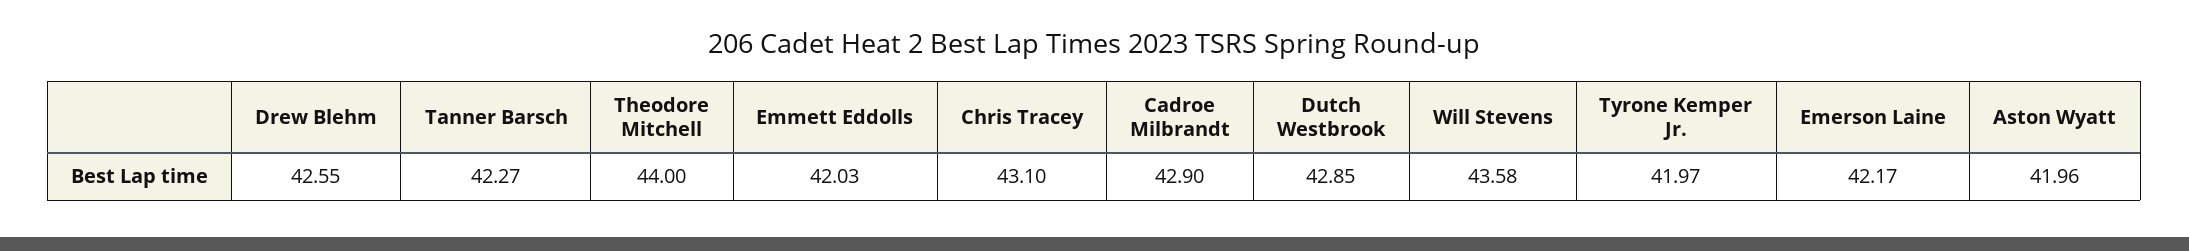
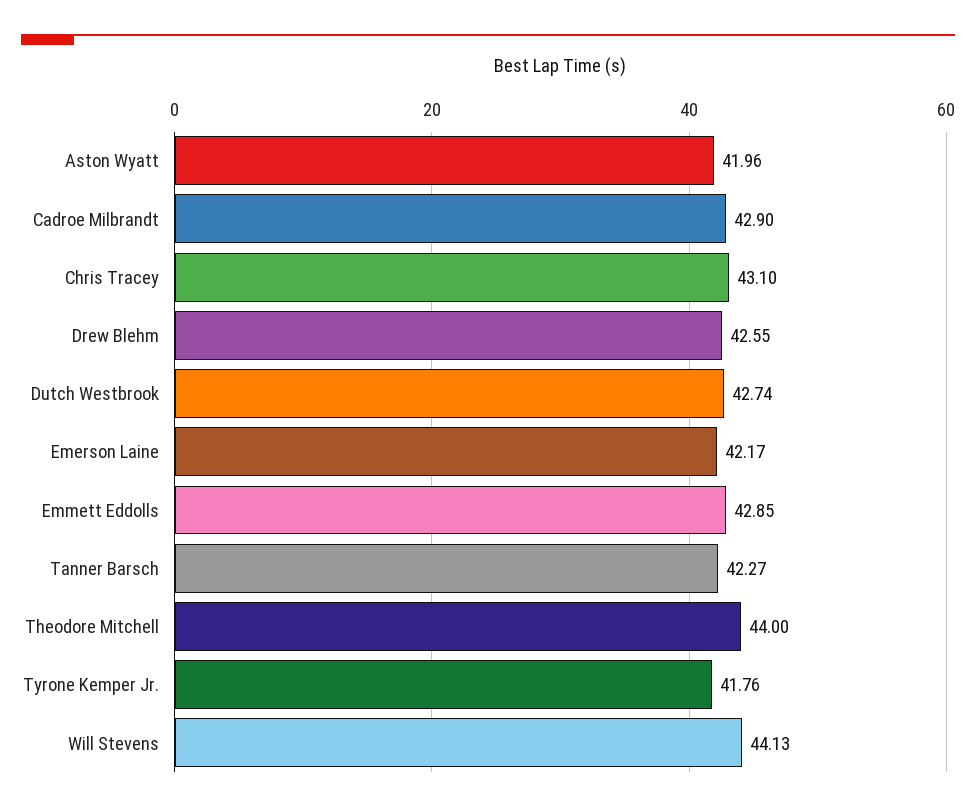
Emmett Eddolls: 42.03 -> 42.85
Dutch Westbrook: 42.85 -> 42.74
Will Stevens: 43.58 -> 44.13
Tyrone Kemper Jr.: 41.97 -> 41.76

